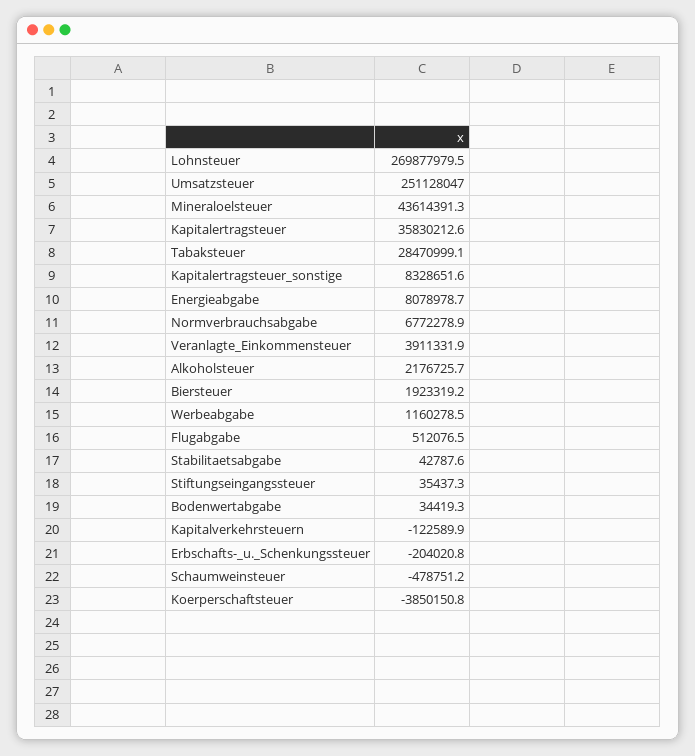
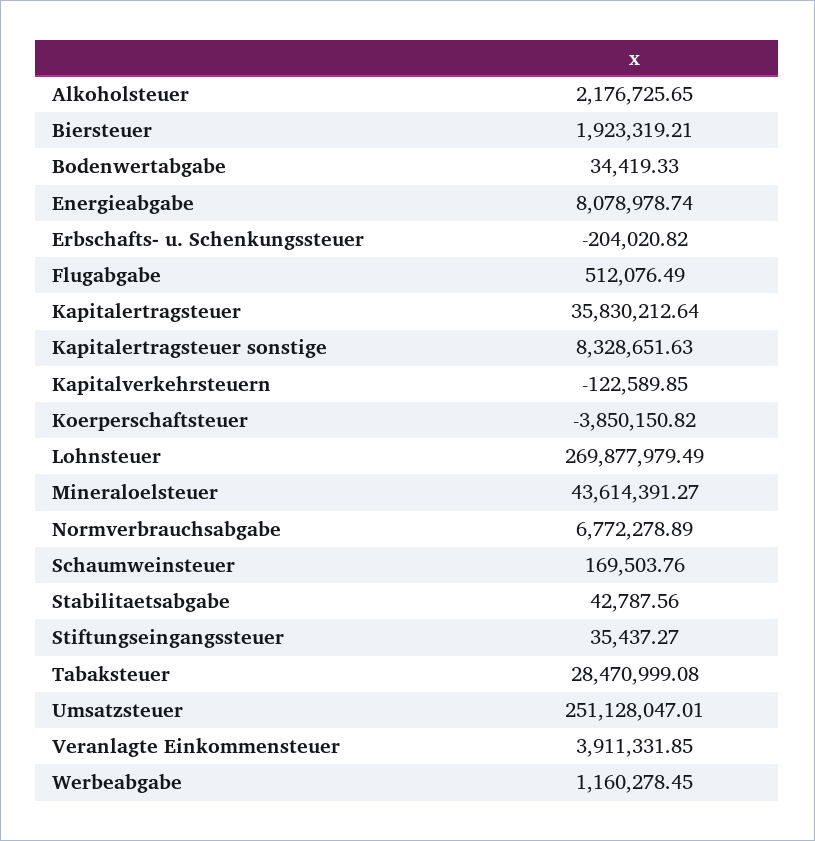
Schaumweinsteuer: -478751.2 -> 169503.76

